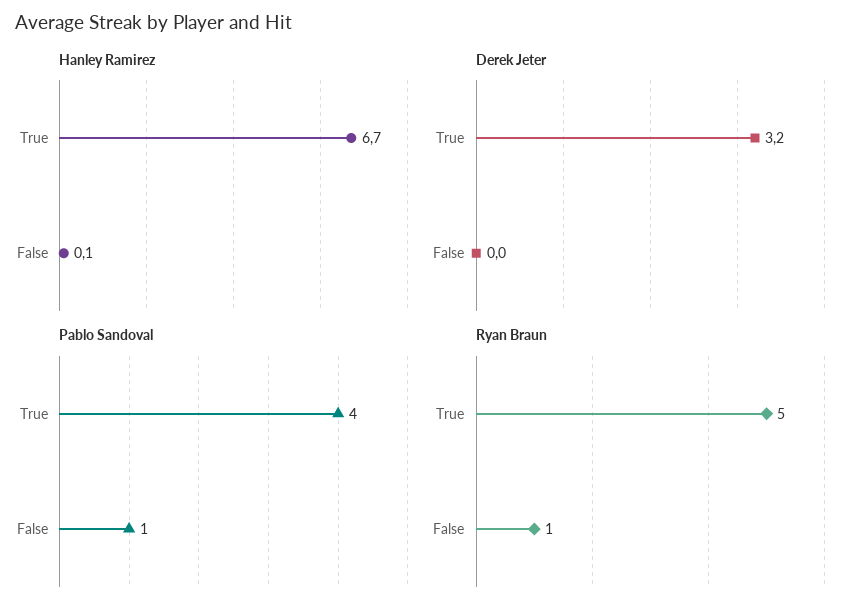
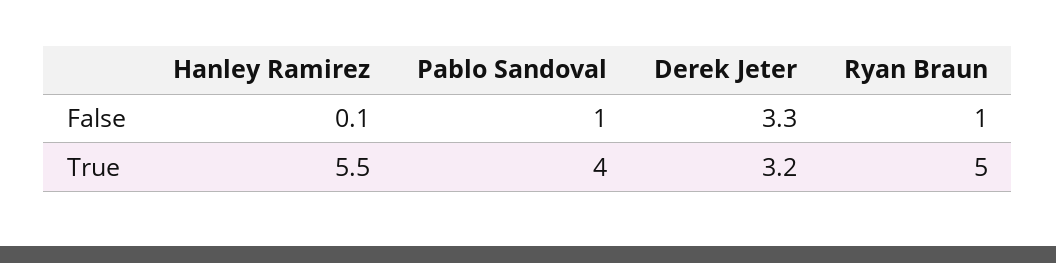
Hanley Ramirez, True: 6.7 -> 5.5
Derek Jeter, False: 0 -> 3.3

